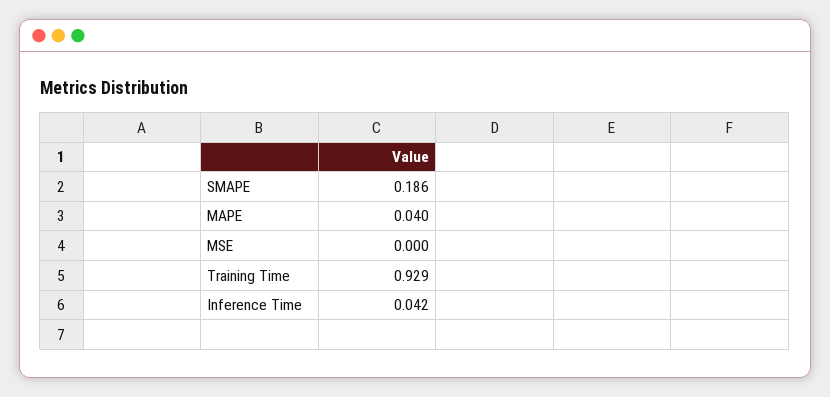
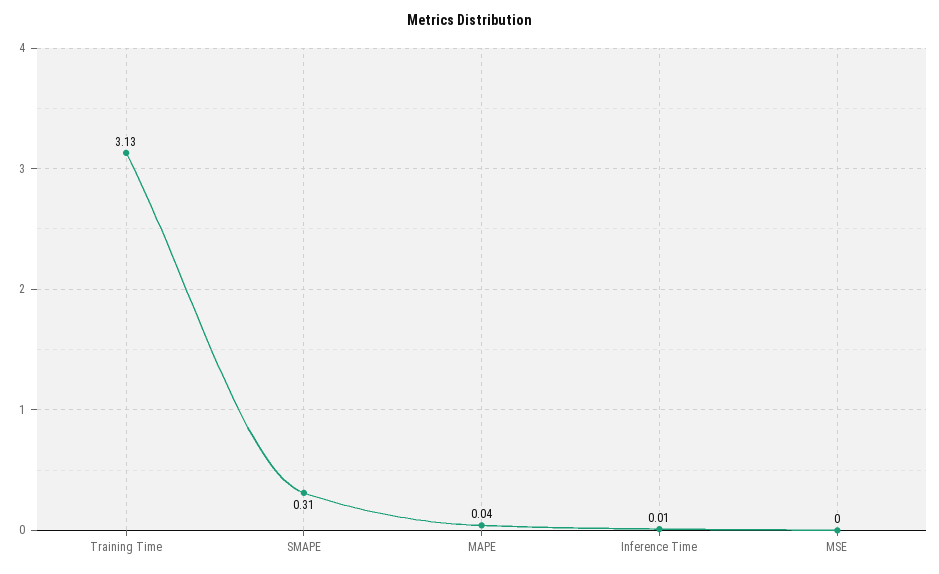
SMAPE: 0.186 -> 0.31
Training Time: 0.929 -> 3.13
Inference Time: 0.042 -> 0.01

